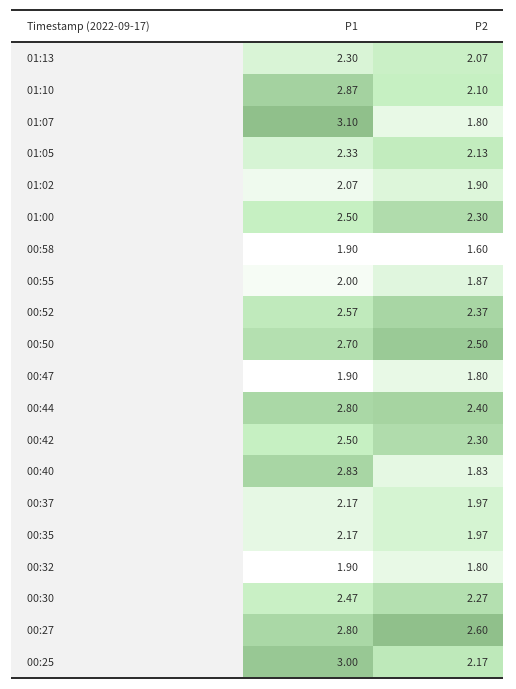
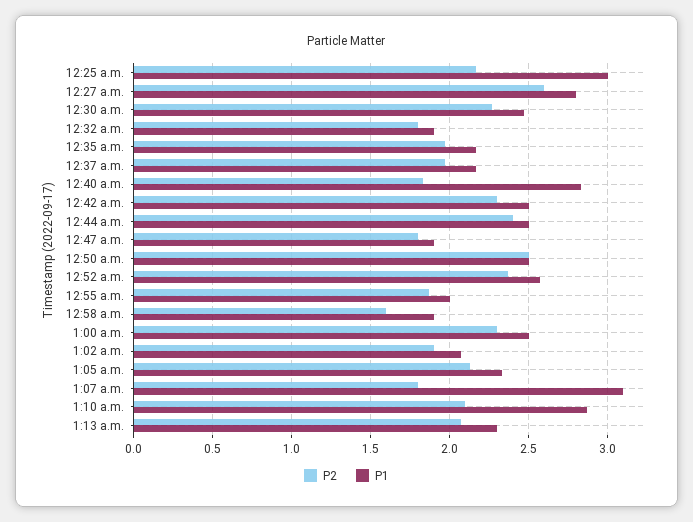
P1, 00:50: 2.7 -> 2.5
P1, 00:44: 2.8 -> 2.5

